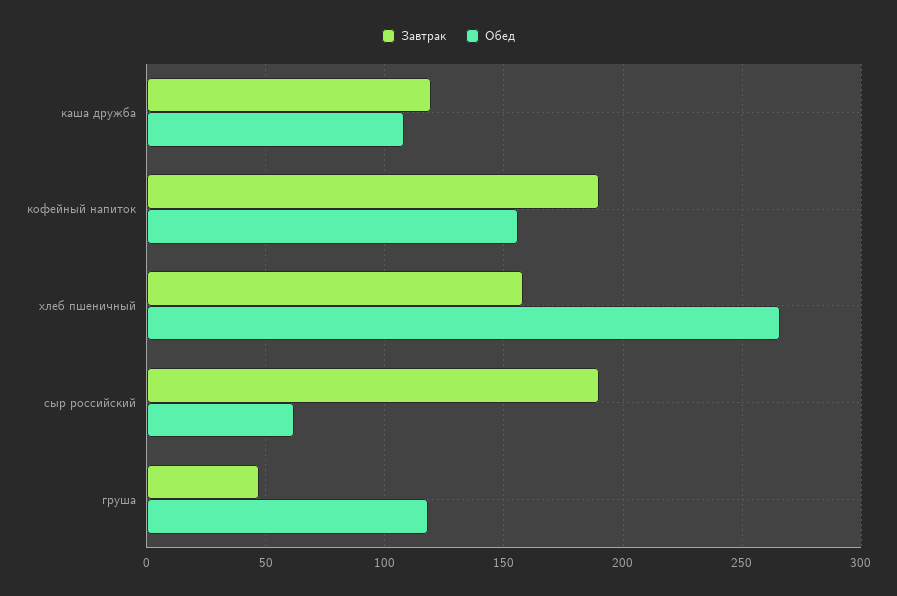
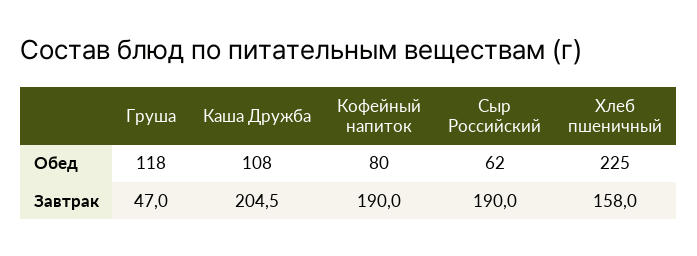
Завтрак, каша дружба: 120 -> 204.5
Обед, кофейный напиток: 155 -> 80
Обед, хлеб пшеничный: 265 -> 225

